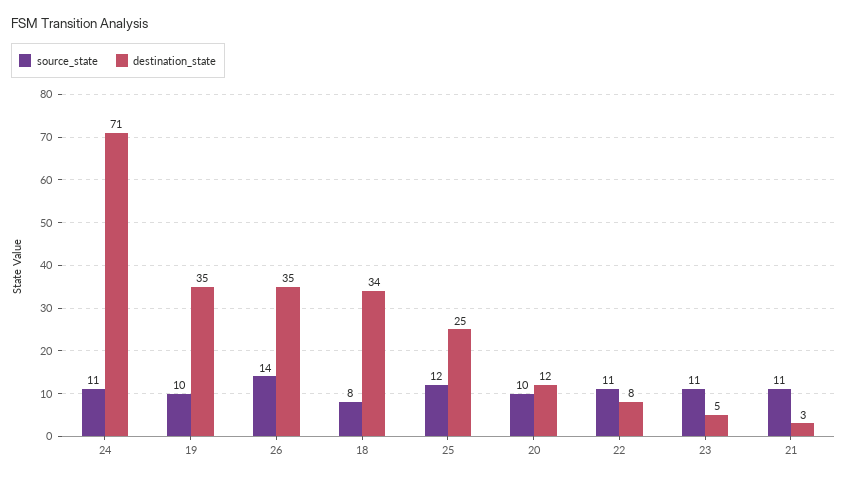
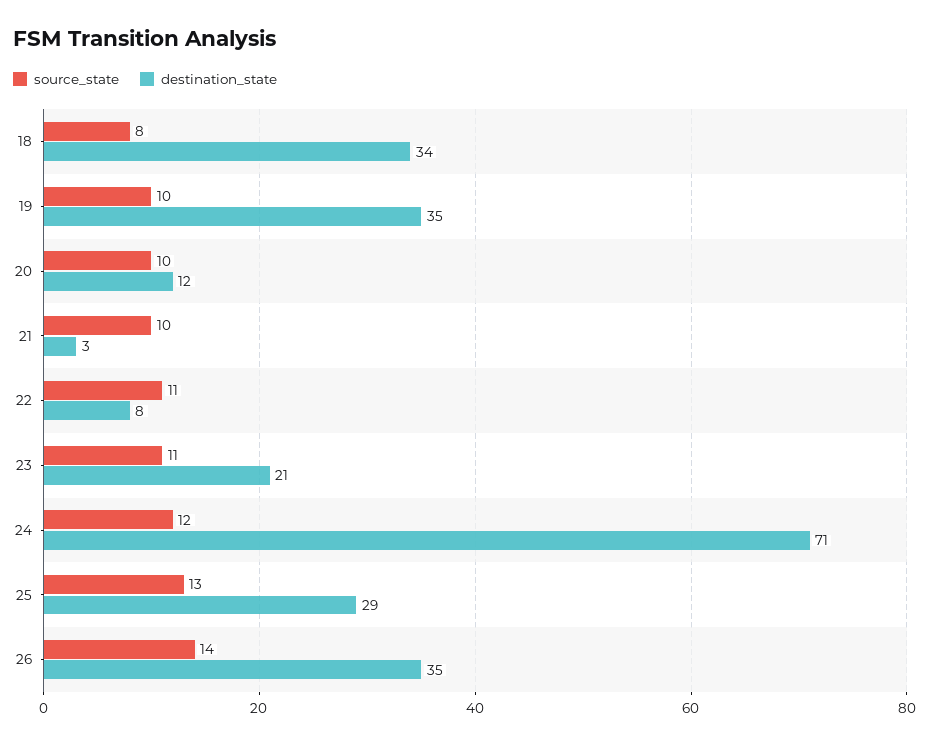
source_state, 24: 11 -> 12
source_state, 25: 12 -> 13
destination_state, 25: 25 -> 29
destination_state, 23: 5 -> 21
source_state, 21: 11 -> 10

